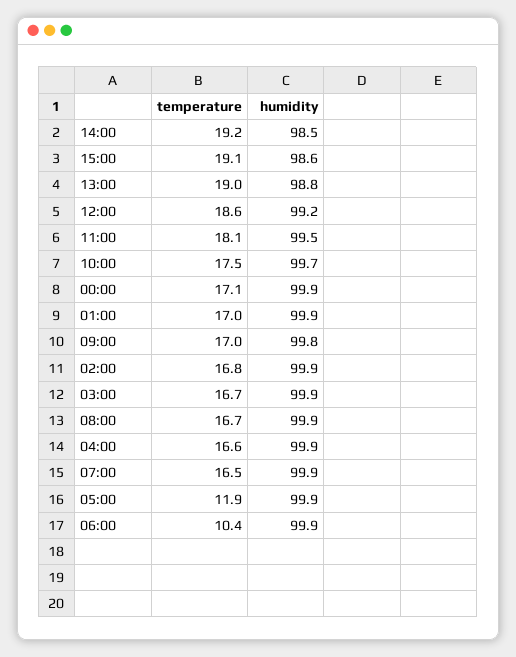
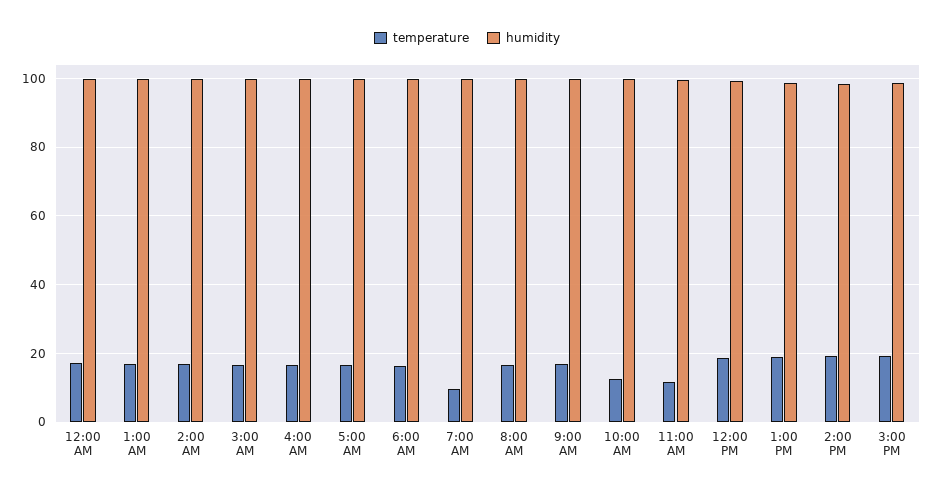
temperature, 11:00: 18.1 -> 12
temperature, 10:00: 17.5 -> 12
temperature, 07:00: 16.5 -> 10
temperature, 05:00: 11.9 -> 16
temperature, 06:00: 10.4 -> 16

